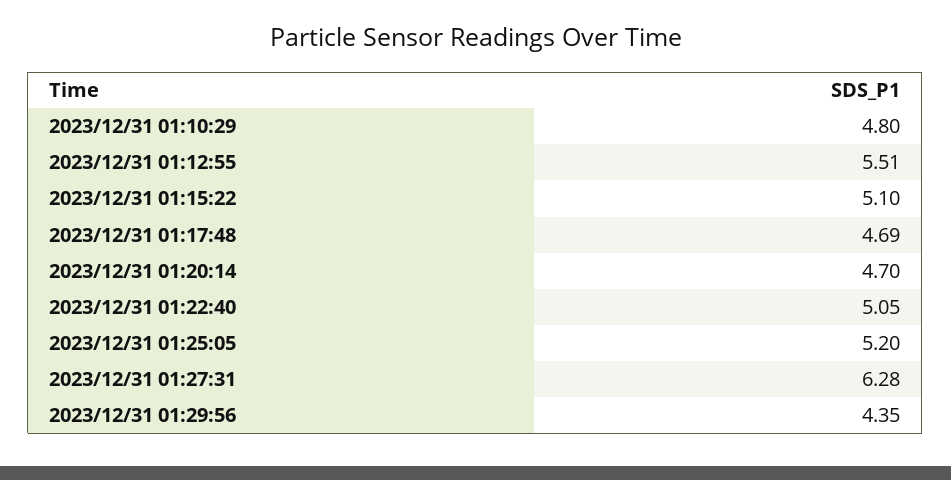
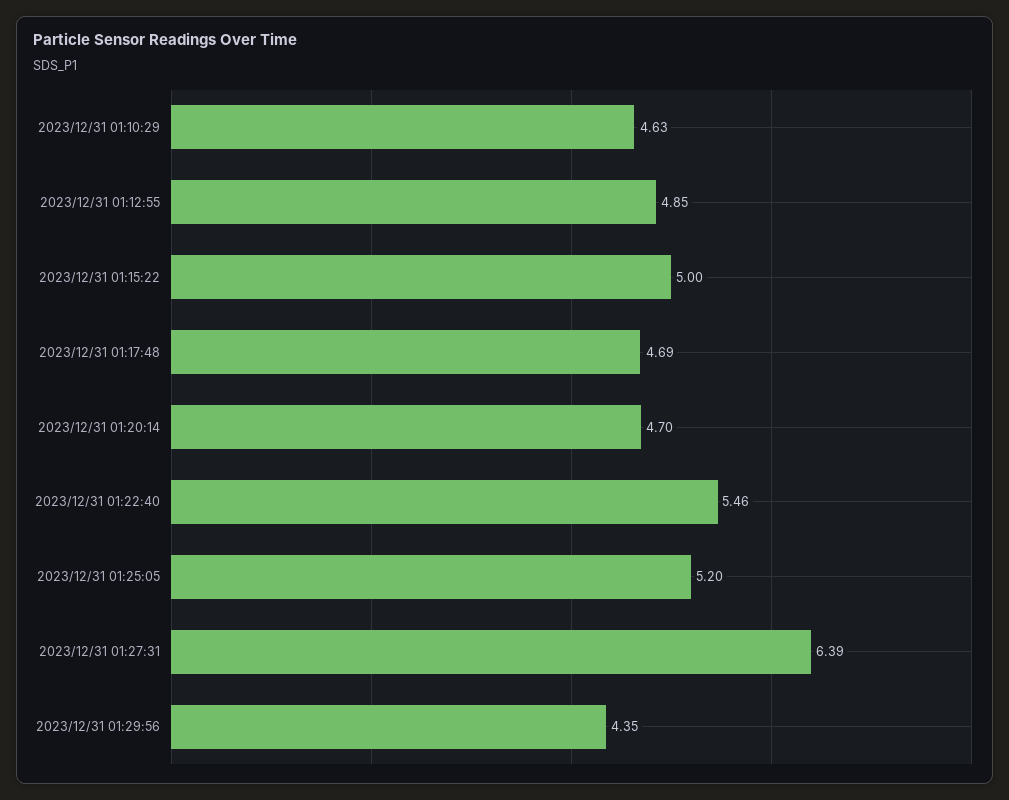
2023/12/31 01:10:29: 4.8 -> 4.63
2023/12/31 01:12:55: 5.51 -> 4.85
2023/12/31 01:15:22: 5.1 -> 5
2023/12/31 01:22:40: 5.05 -> 5.46
2023/12/31 01:27:31: 6.28 -> 6.39

